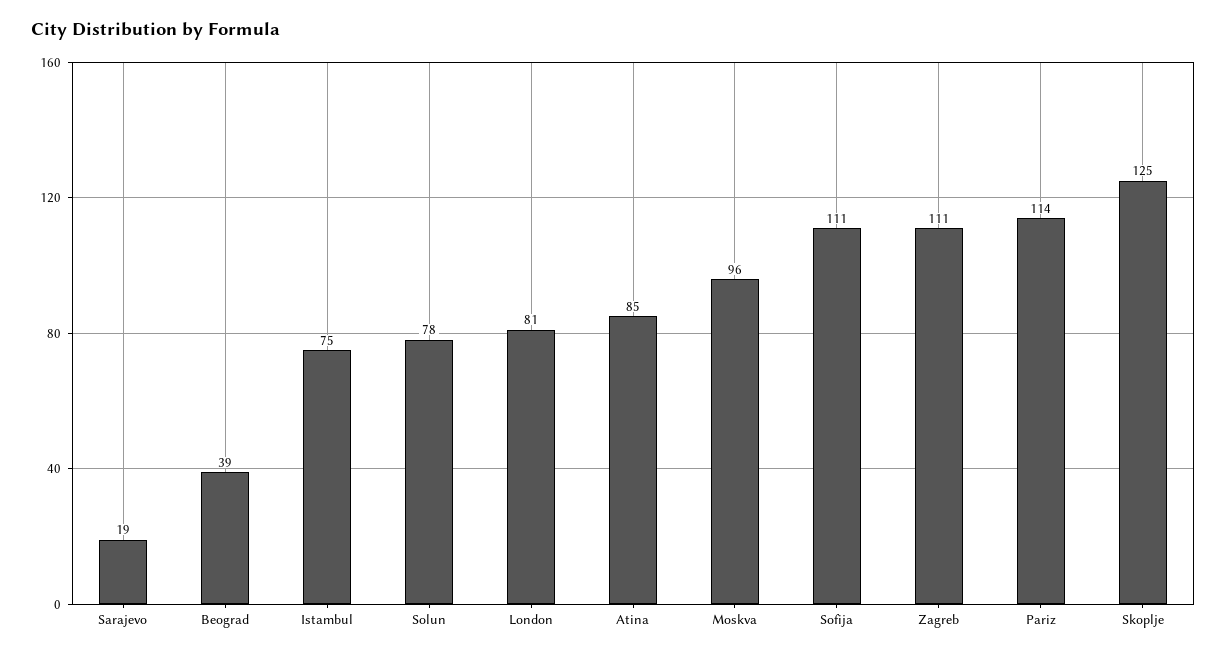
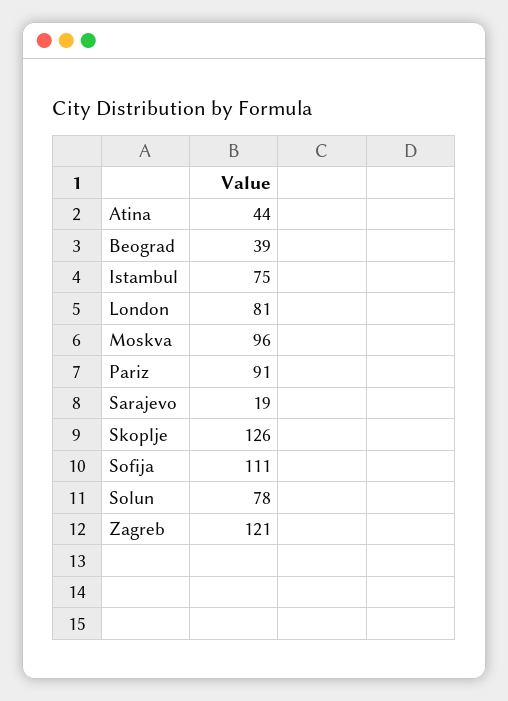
Atina: 85 -> 44
Zagreb: 111 -> 121
Pariz: 114 -> 91
Skoplje: 125 -> 126

